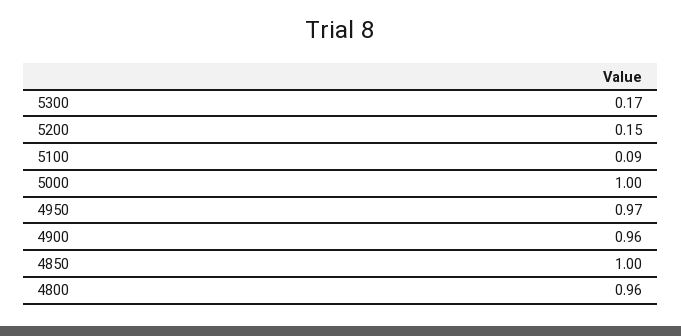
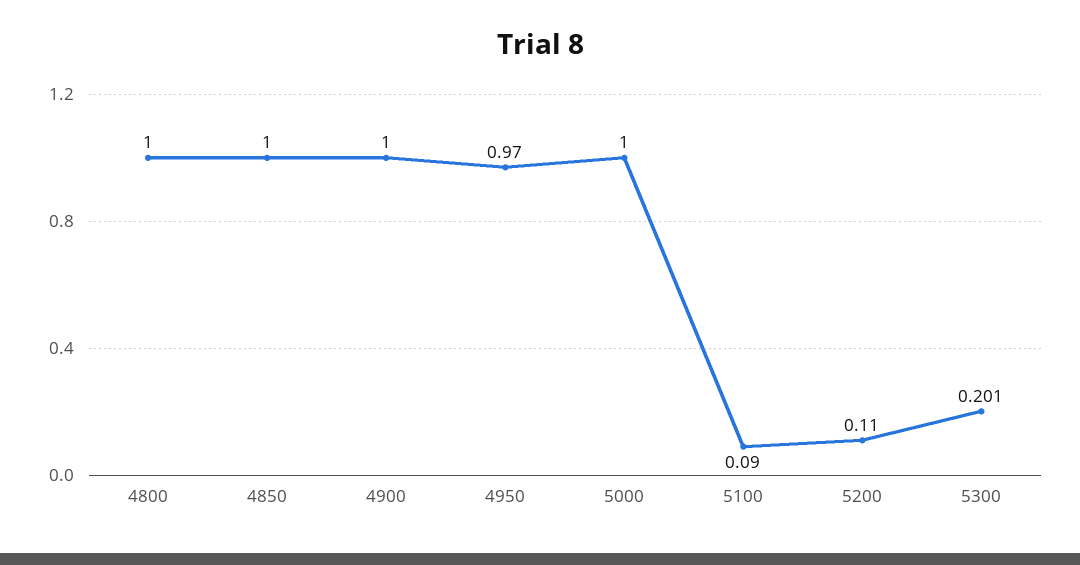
5300: 0.17 -> 0.201
5200: 0.15 -> 0.11
4900: 0.96 -> 1
4800: 0.96 -> 1

